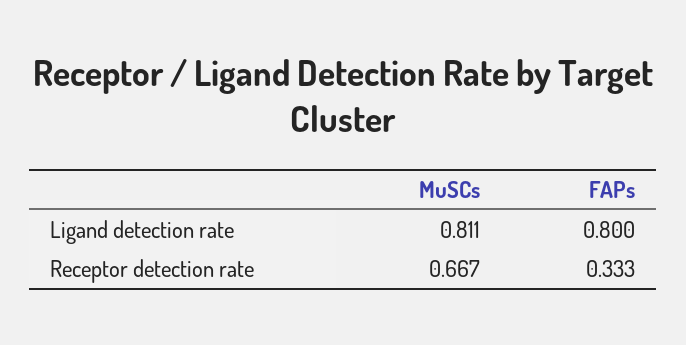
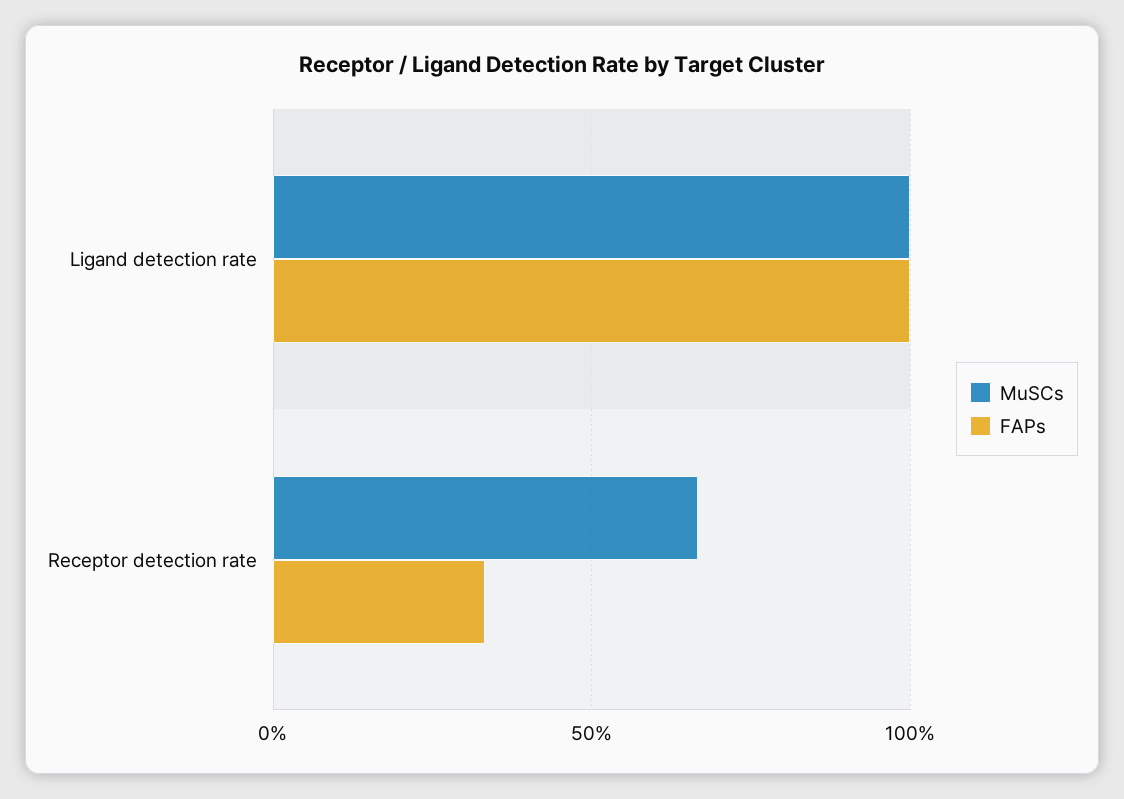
MuSCs, Ligand detection rate: 0.811 -> 1
FAPs, Ligand detection rate: 0.8 -> 1

